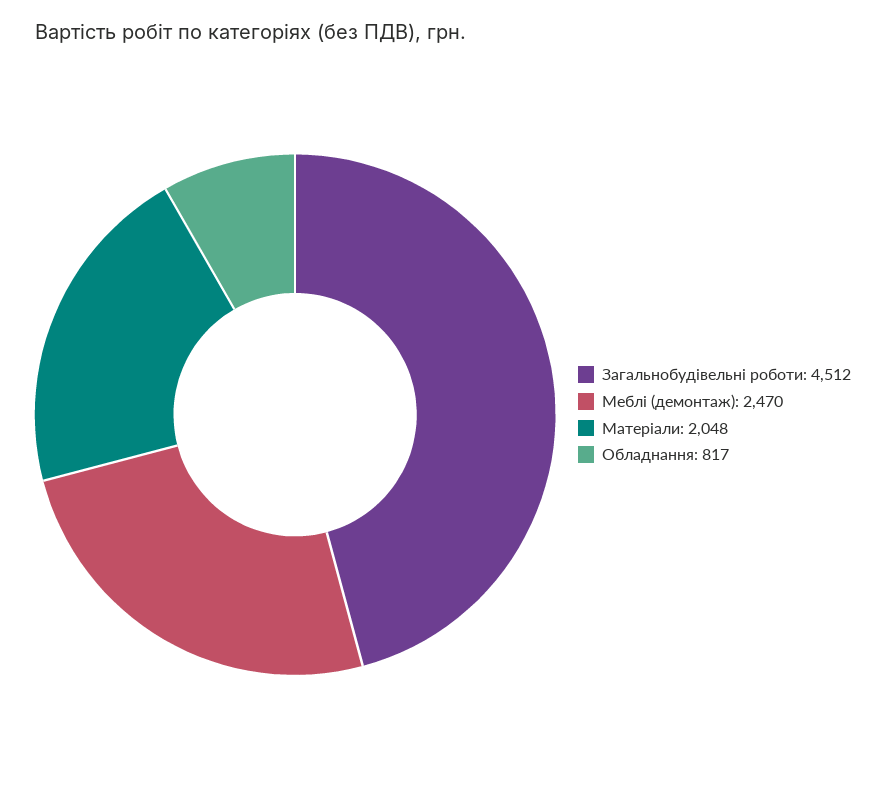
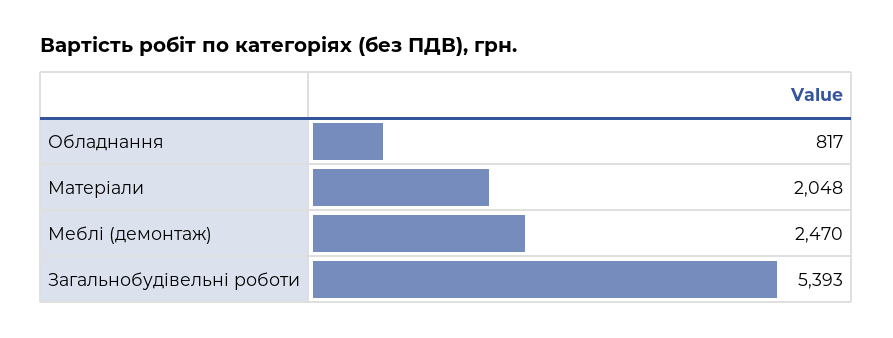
Загальнобудівельні роботи: 4512 -> 5393

